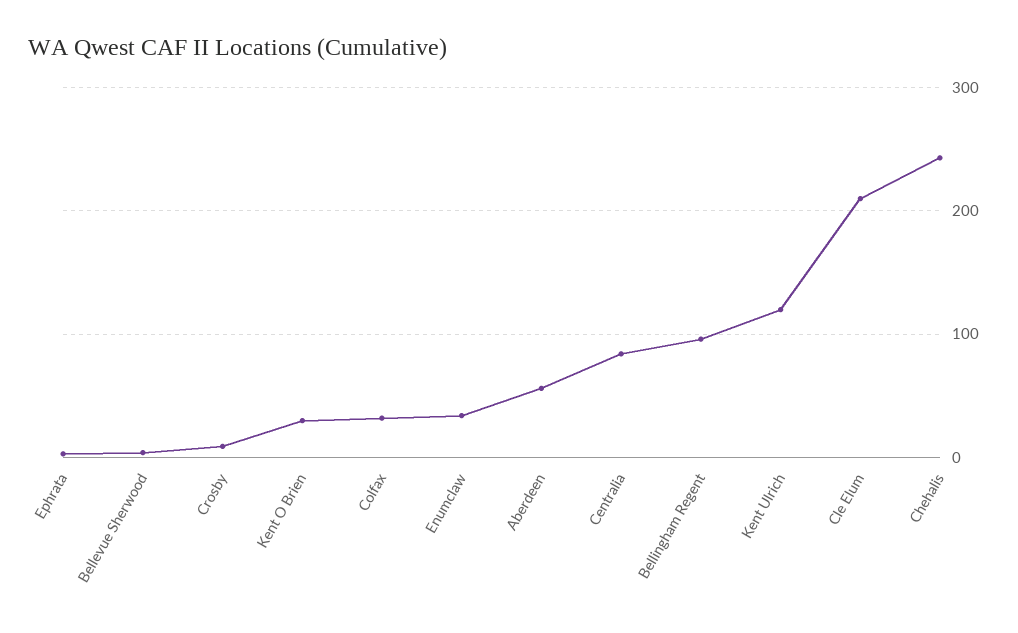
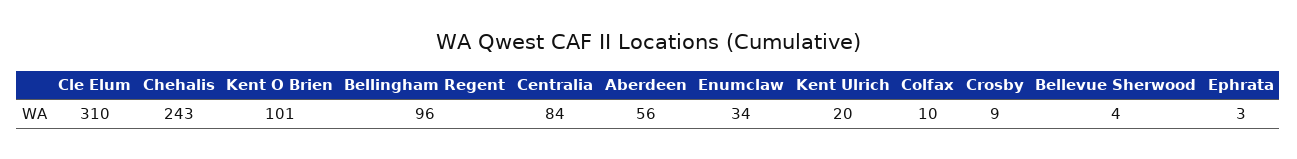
Kent O Brien: 30 -> 101
Colfax: 30 -> 10
Kent Ulrich: 120 -> 20
Cle Elum: 210 -> 310

